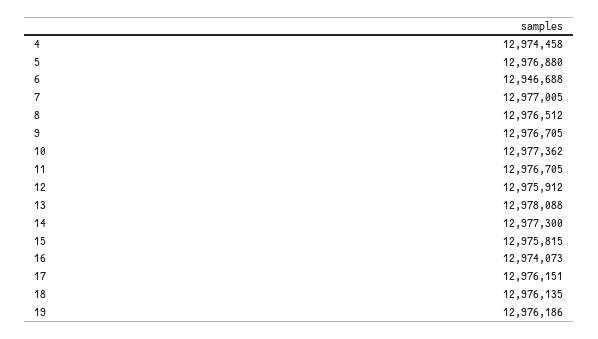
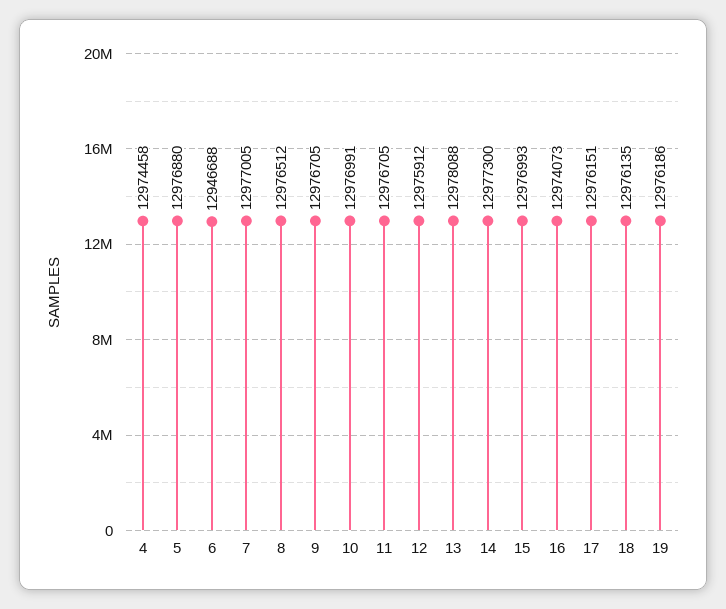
10: 12977362 -> 12976991
15: 12975815 -> 12976993

